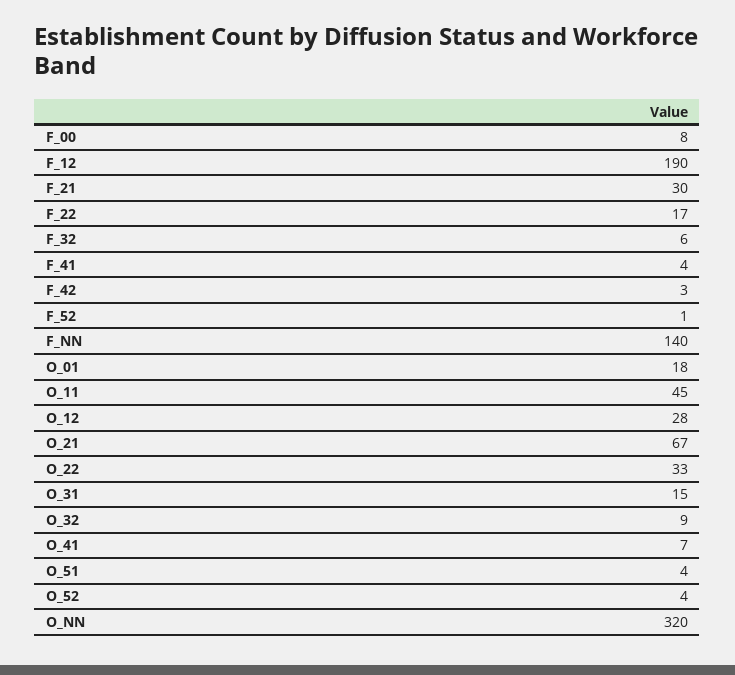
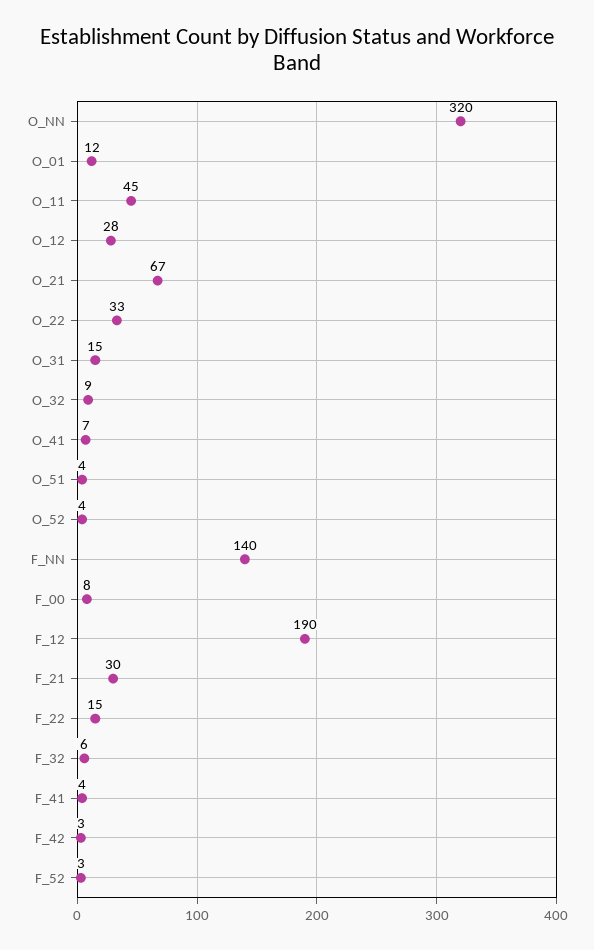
F_22: 17 -> 15
F_52: 1 -> 3
O_01: 18 -> 12

